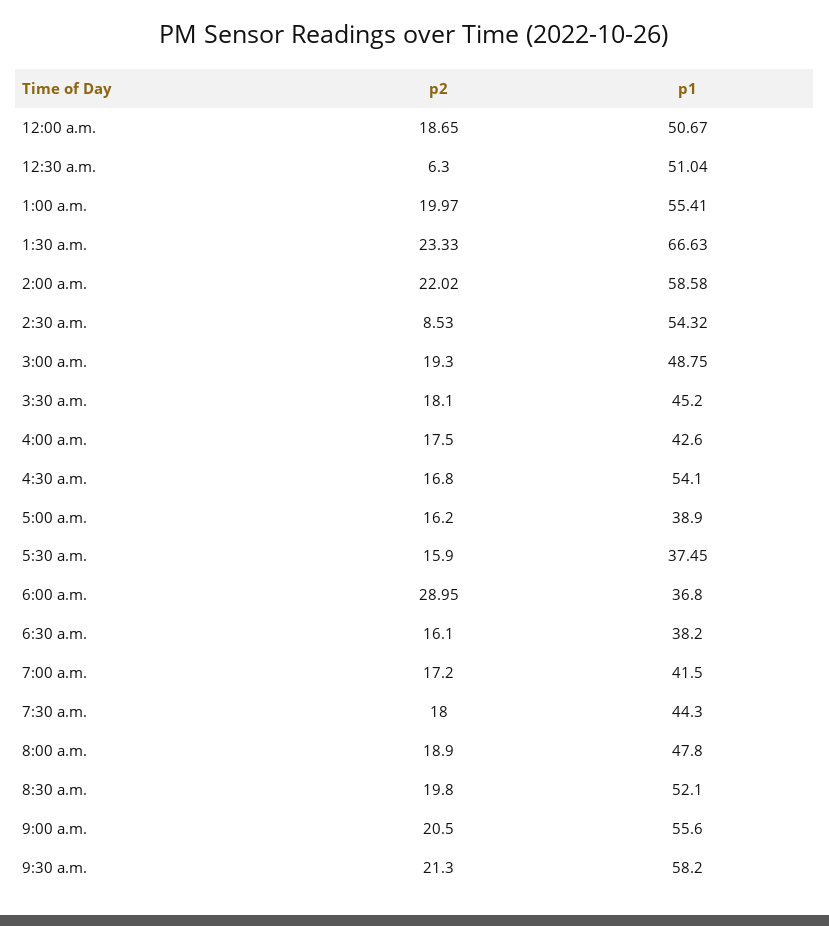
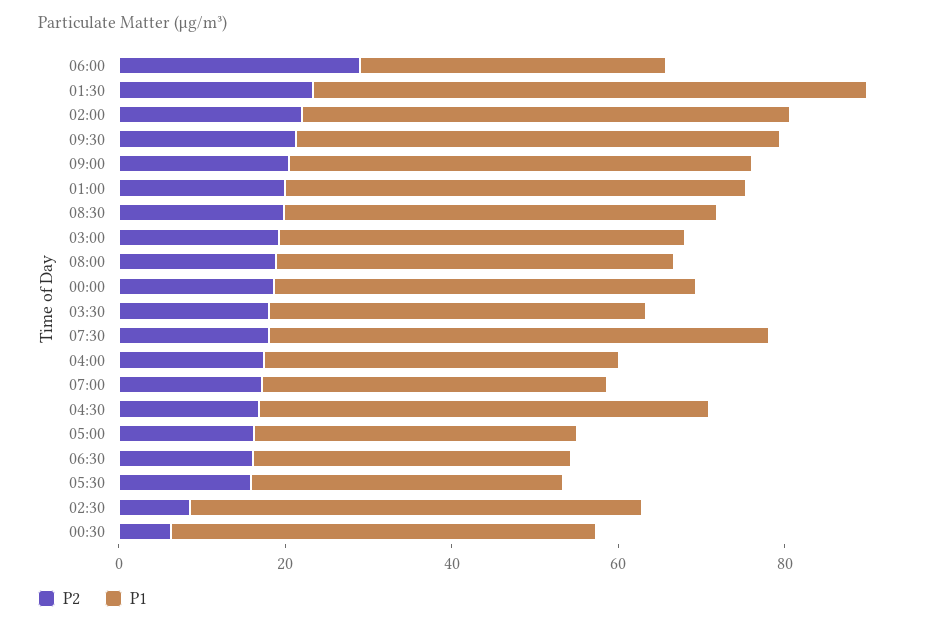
p1, 7:30 a.m.: 44.3 -> 60

